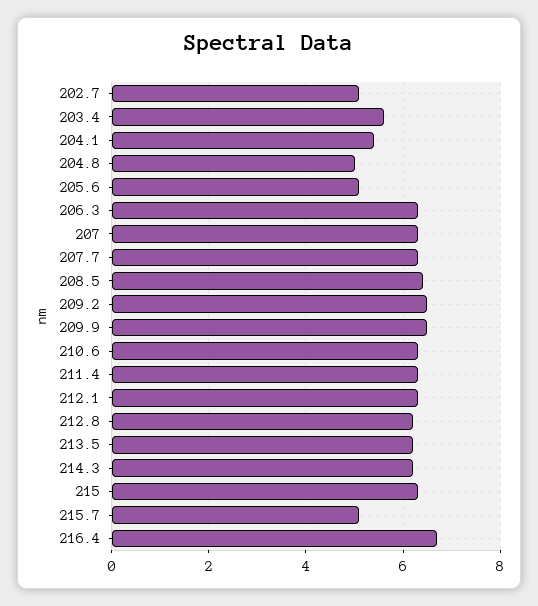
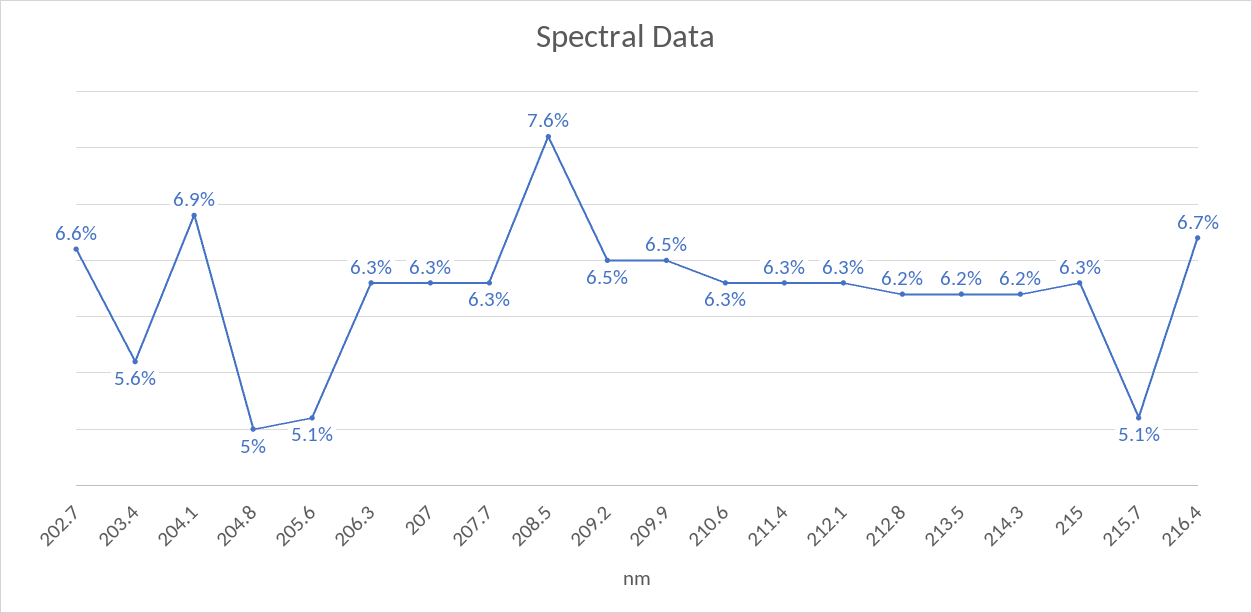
202.7: 5 -> 6.6
204.1: 5.5 -> 6.9
208.5: 6.5 -> 7.6

